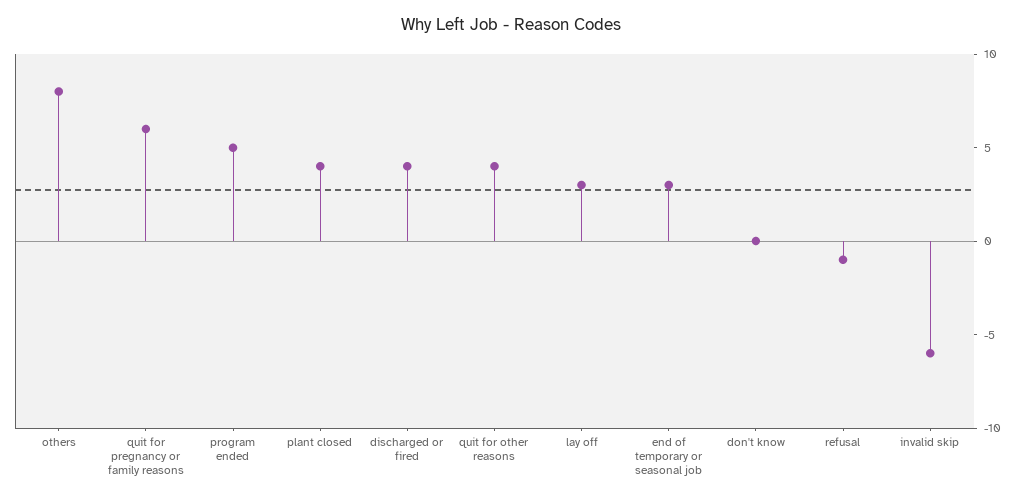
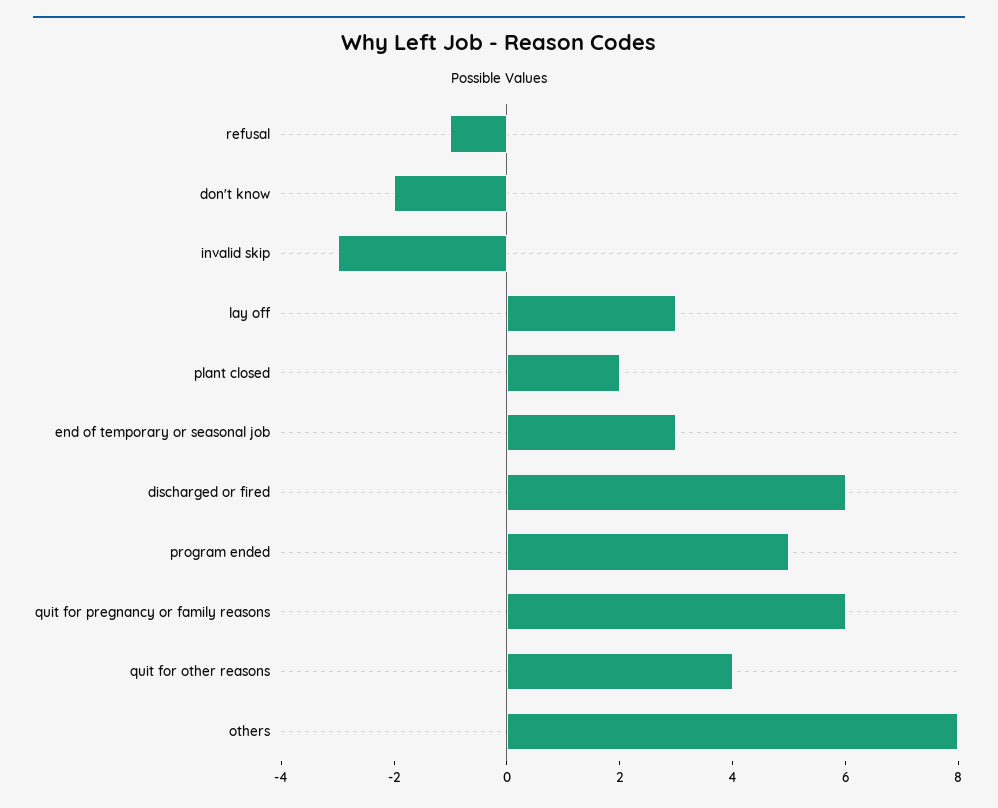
plant closed: 4 -> 2
discharged or fired: 4 -> 6
don't know: 0 -> -2
invalid skip: -6 -> -3

